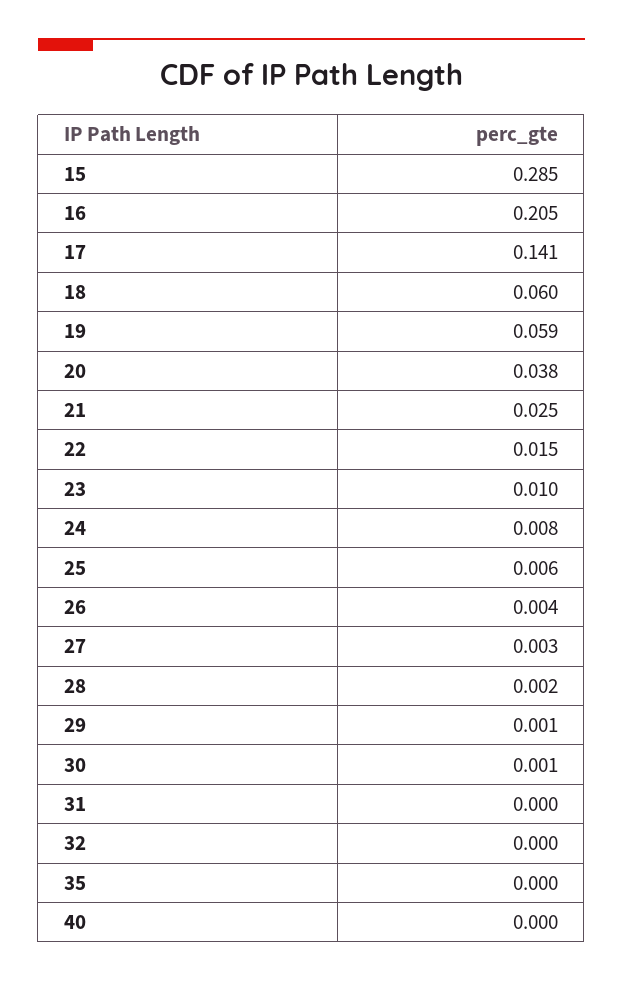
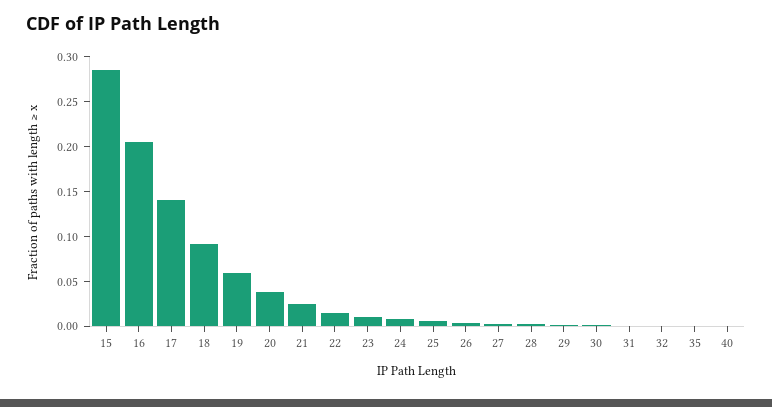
18: 0.06 -> 0.09

